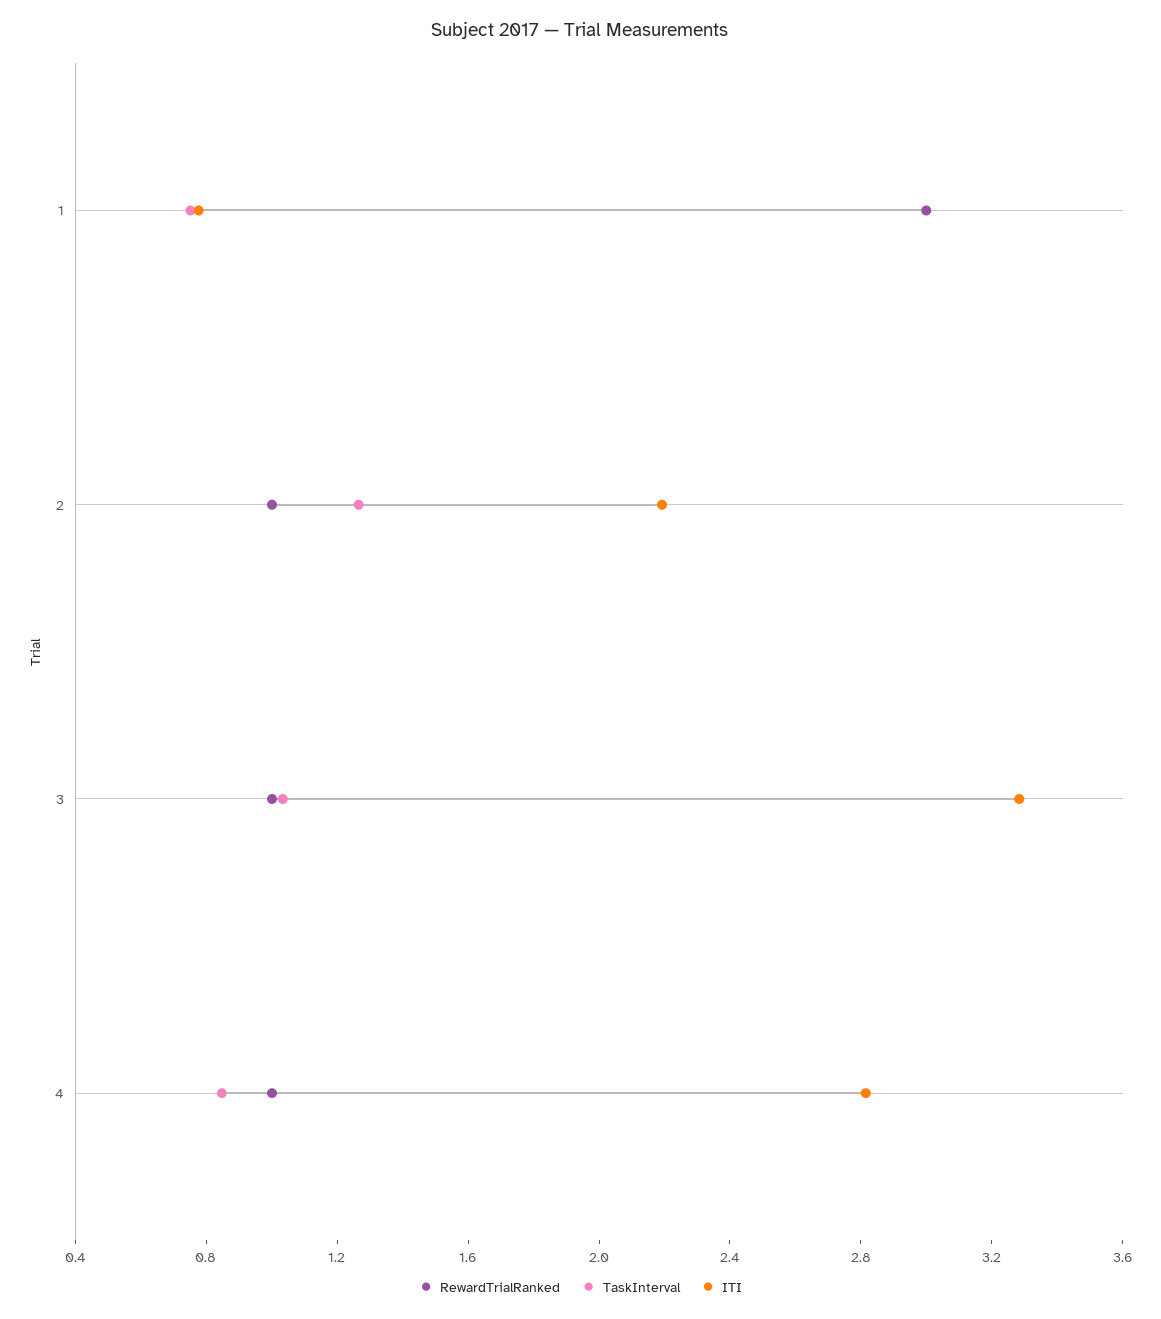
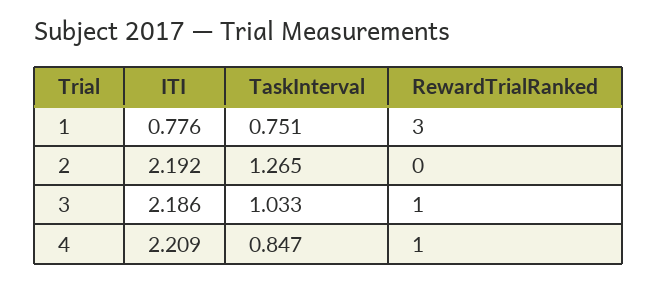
RewardTrialRanked, 2: 1 -> 0
ITI, 3: 3.3 -> 2.186
ITI, 4: 2.8 -> 2.209

